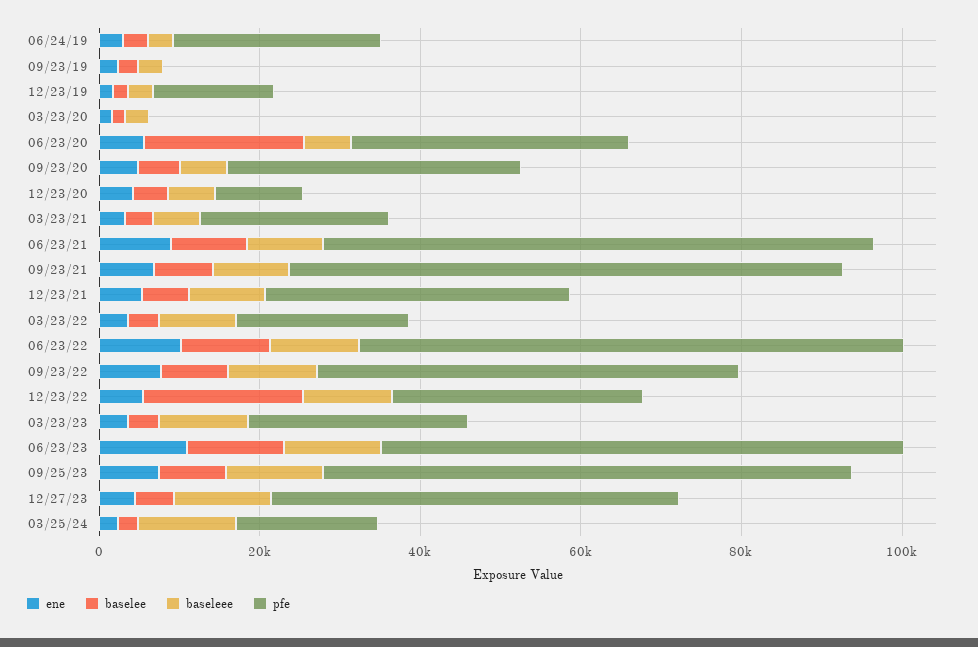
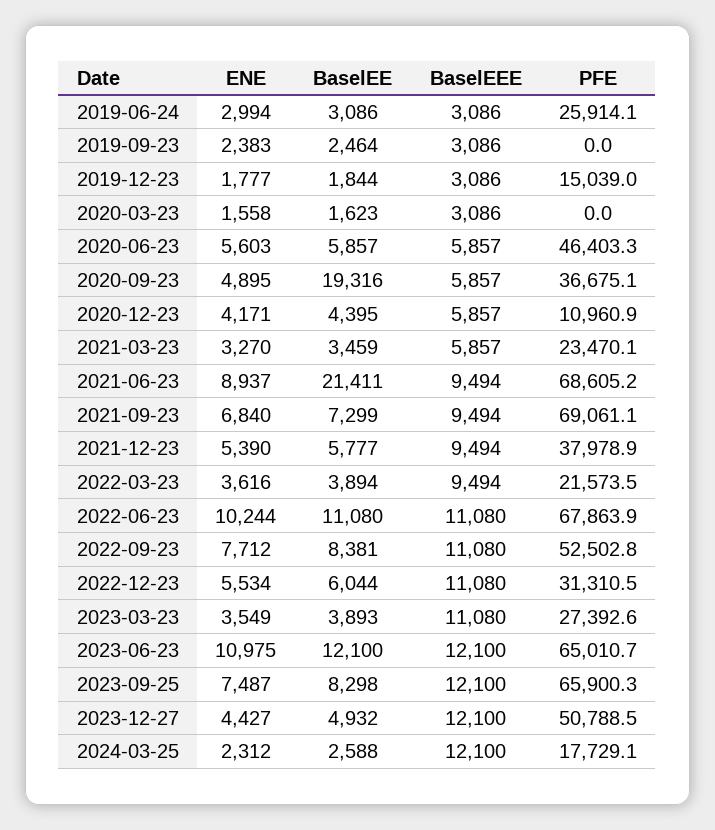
baselee, 06/23/20: 20000 -> 5857
pfe, 06/23/20: 35000 -> 46403.3
baselee, 09/23/20: 5000 -> 19316
baselee, 06/23/21: 10000 -> 21411
baselee, 12/23/22: 20000 -> 6044

